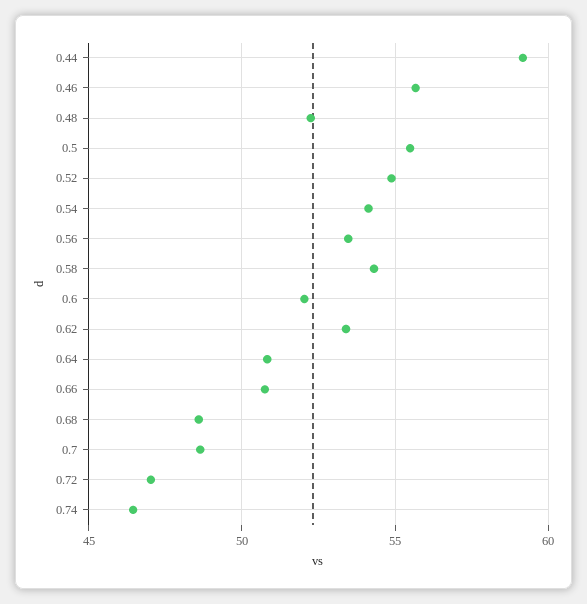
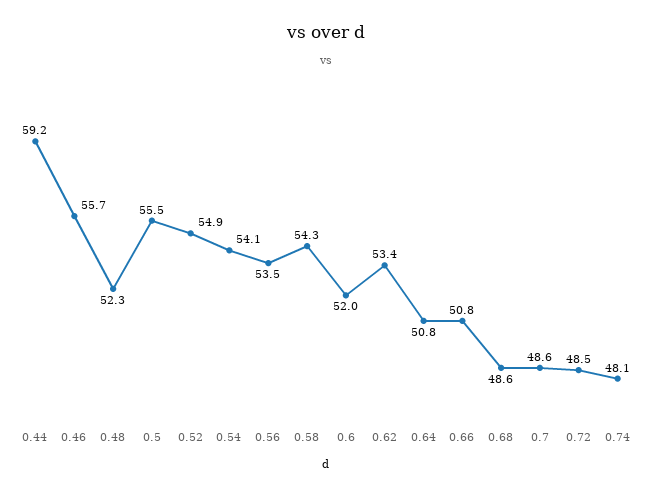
0.72: 47 -> 48.5
0.74: 46.5 -> 48.1

